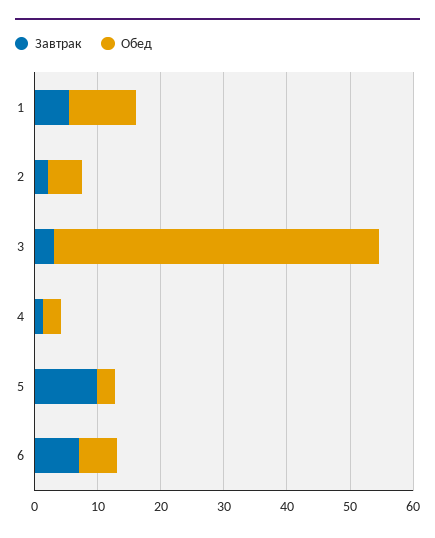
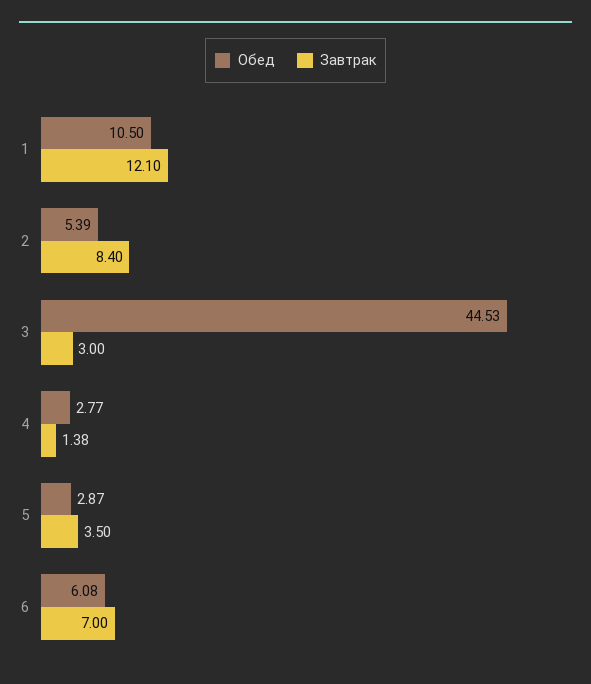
Завтрак, 1: 6 -> 12.1
Завтрак, 2: 2 -> 8.4
Обед, 3: 52 -> 44.53
Завтрак, 5: 10 -> 3.5

